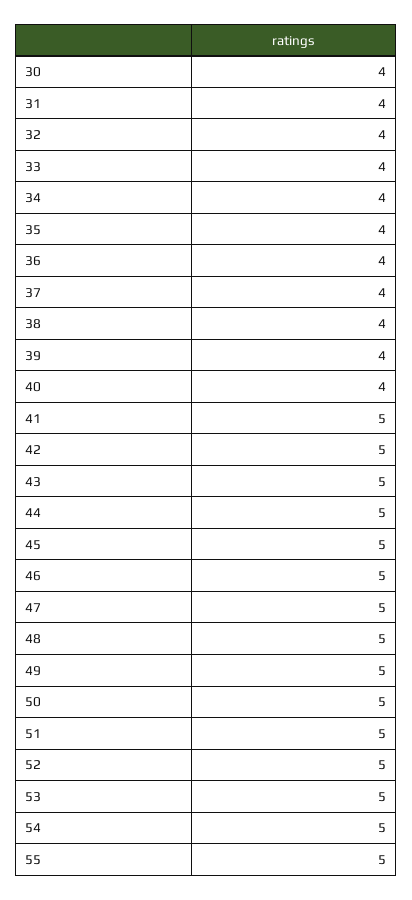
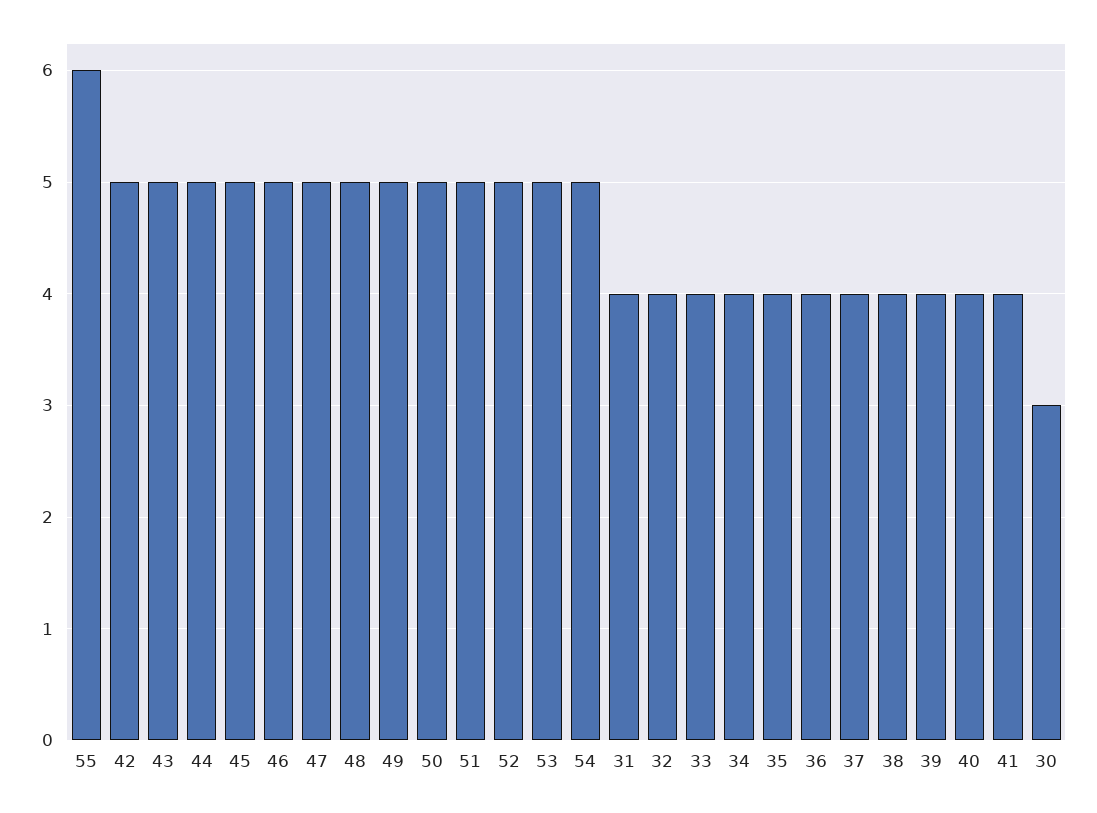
30: 4 -> 3
41: 5 -> 4
55: 5 -> 6

